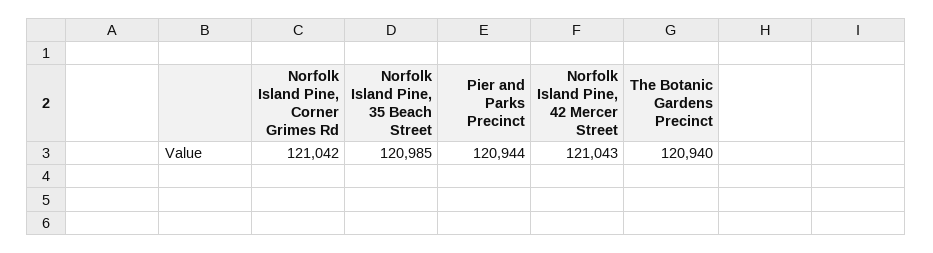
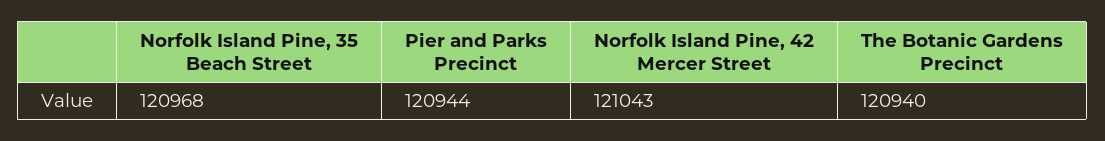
Norfolk Island Pine, Corner Grimes Rd: 121042 -> none
Norfolk Island Pine, 35 Beach Street: 120985 -> 120968

